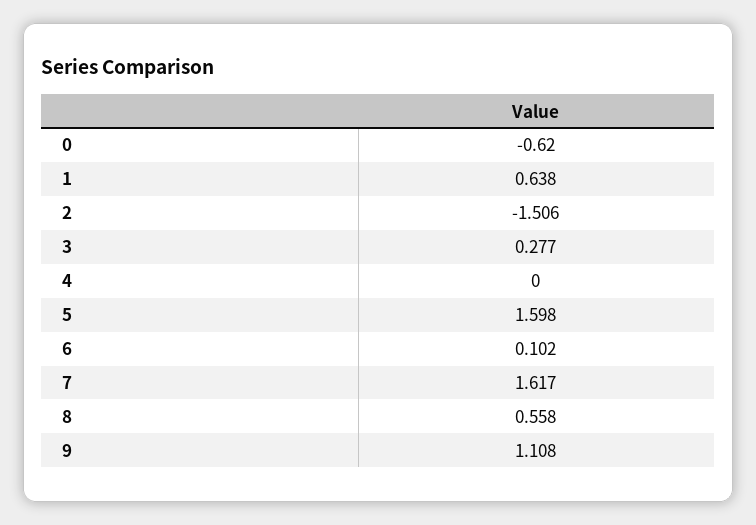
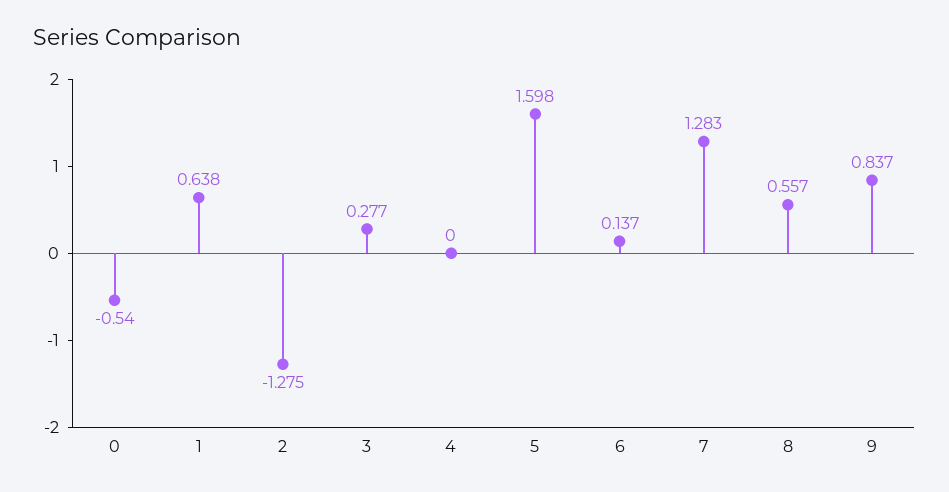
0: -0.62 -> -0.54
2: -1.506 -> -1.275
6: 0.102 -> 0.137
7: 1.617 -> 1.283
8: 0.558 -> 0.557
9: 1.108 -> 0.837

